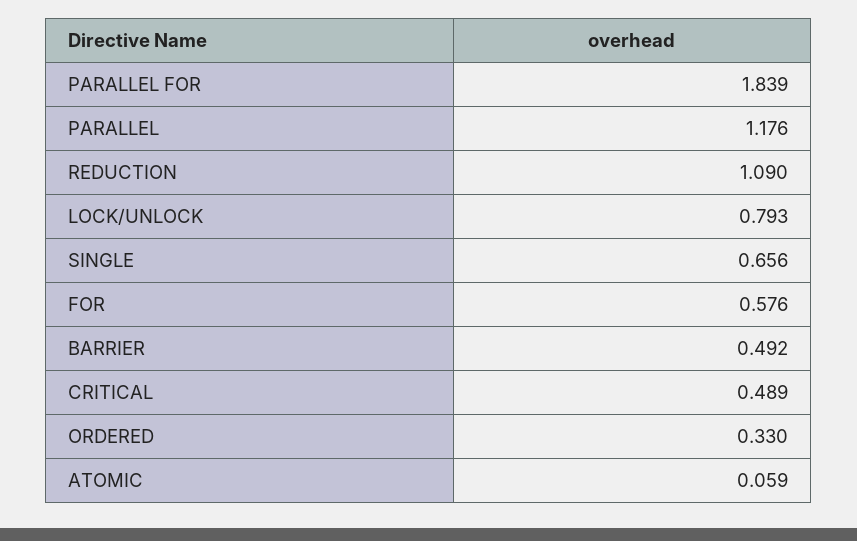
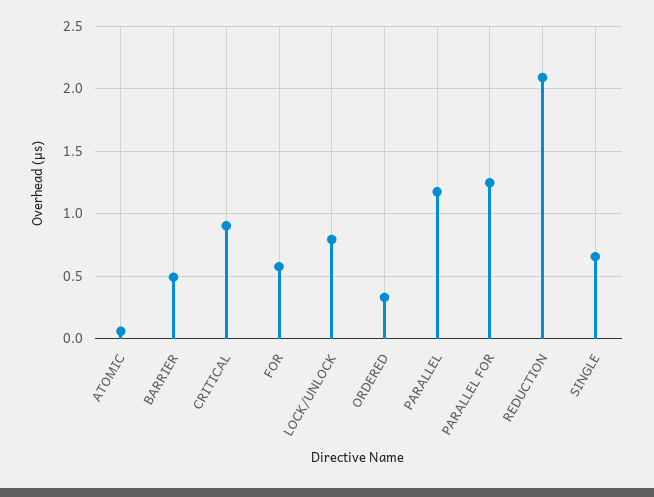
PARALLEL FOR: 1.839 -> 1.25
REDUCTION: 1.09 -> 2.1
CRITICAL: 0.489 -> 0.9

